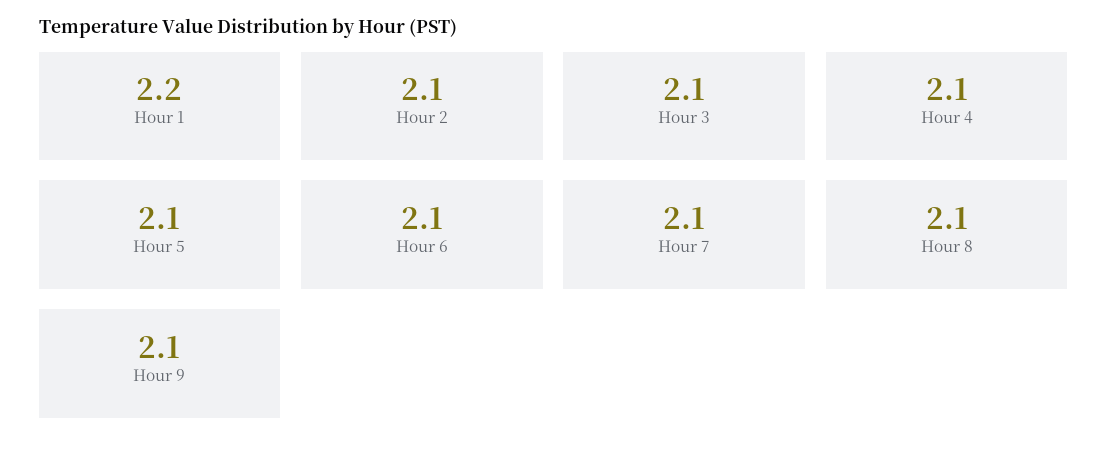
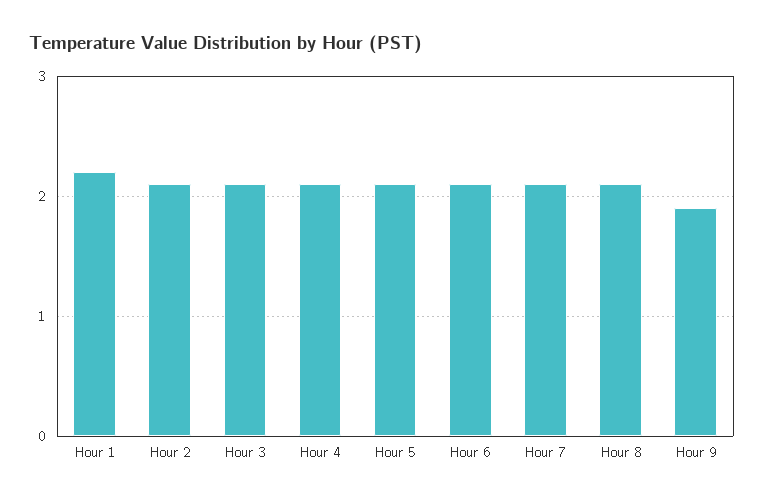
Hour 9: 2.1 -> 1.9

